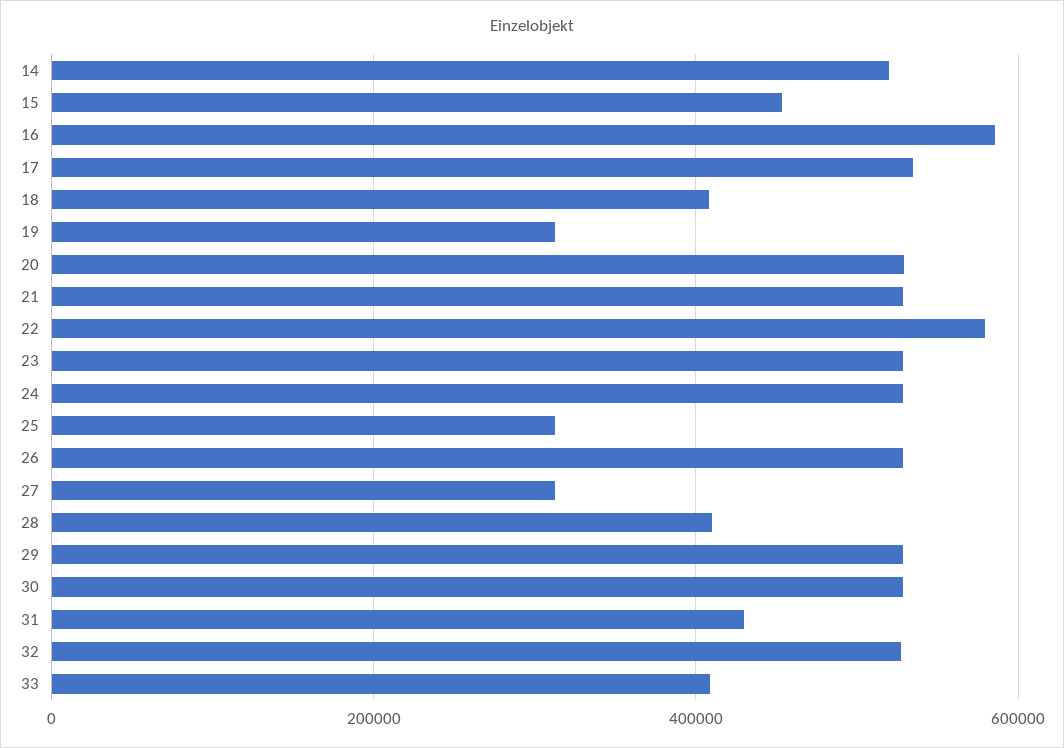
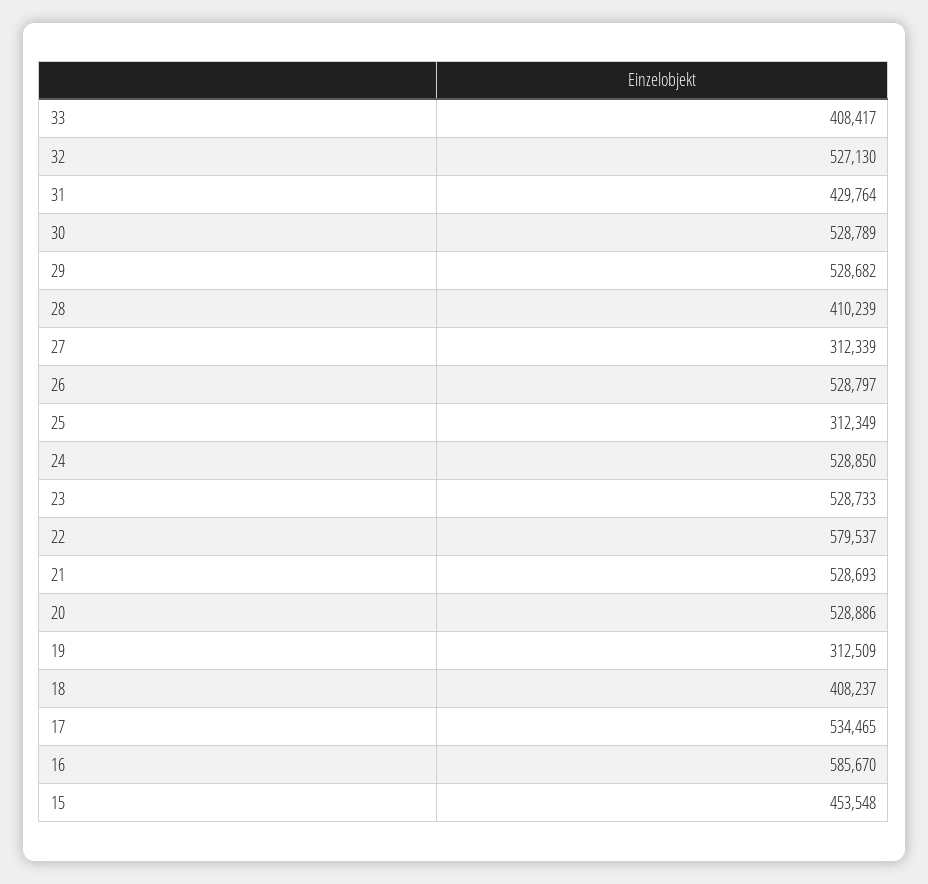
14: 520000 -> none

